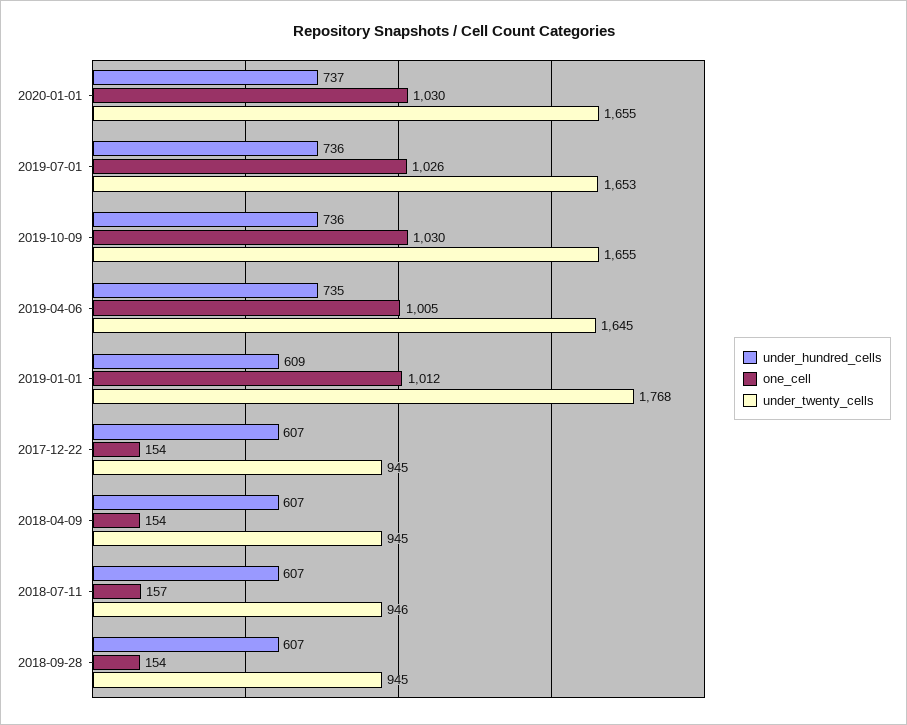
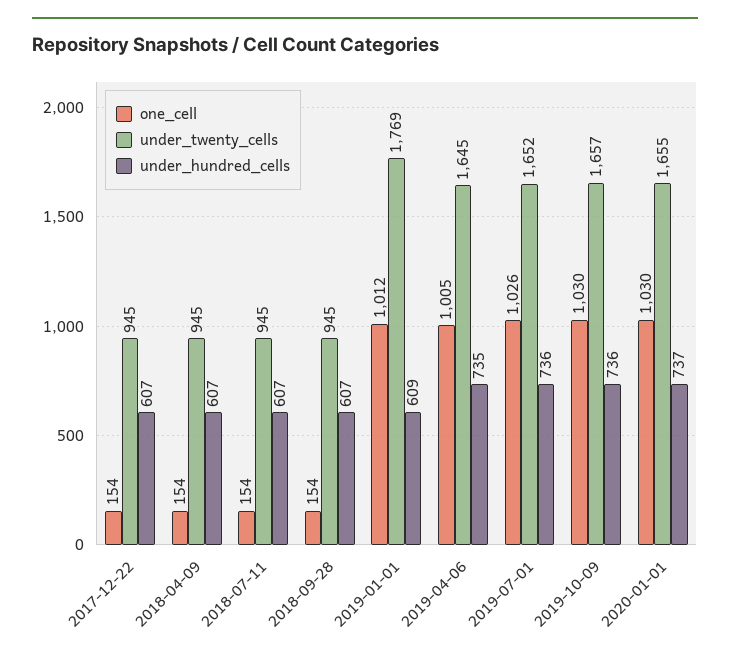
under_twenty_cells, 2019-07-01: 1653 -> 1652
under_twenty_cells, 2019-10-09: 1655 -> 1657
under_twenty_cells, 2019-01-01: 1768 -> 1769
one_cell, 2018-07-11: 157 -> 154
under_twenty_cells, 2018-07-11: 946 -> 945

